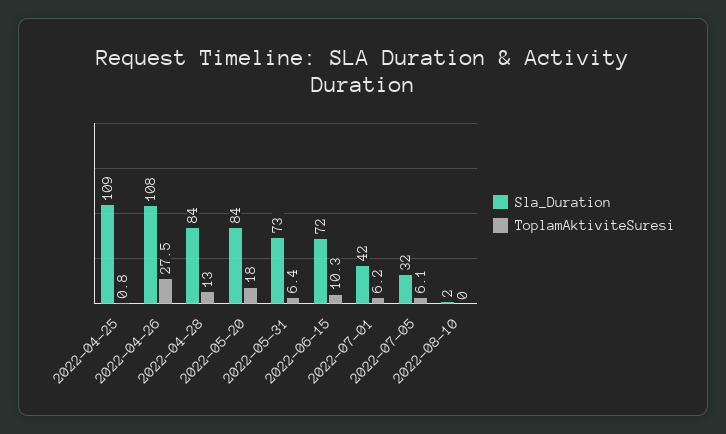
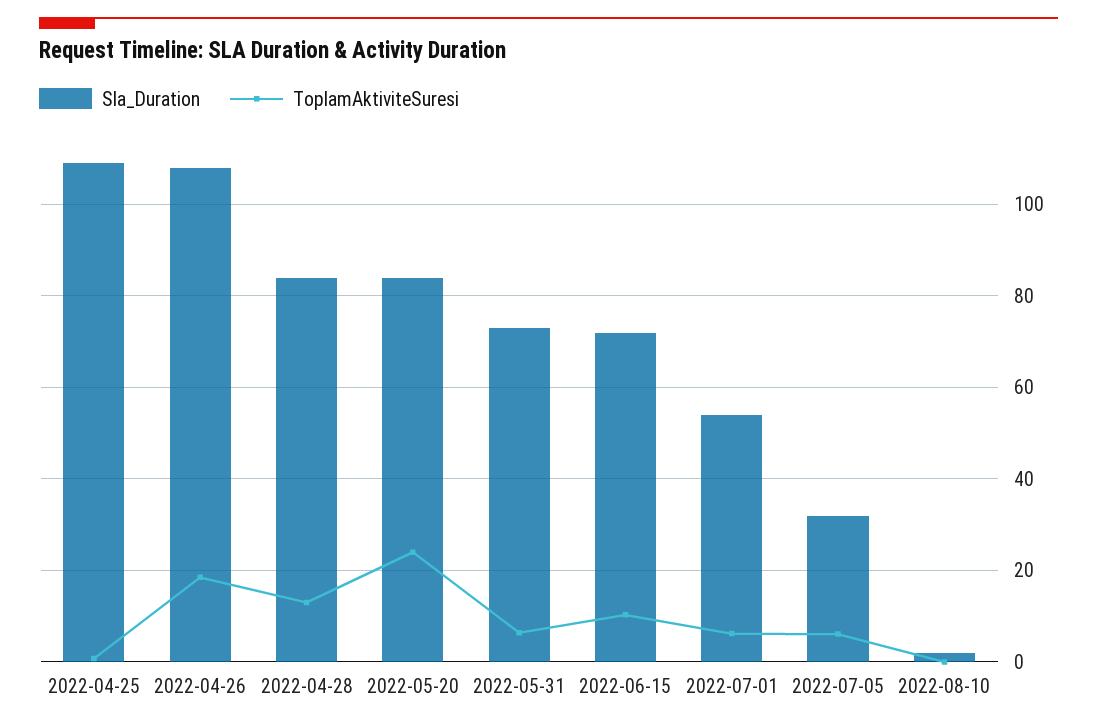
ToplamAktiviteSuresi, 2022-04-26: 27.5 -> 18
ToplamAktiviteSuresi, 2022-05-20: 18 -> 24
Sla_Duration, 2022-07-01: 42 -> 54

